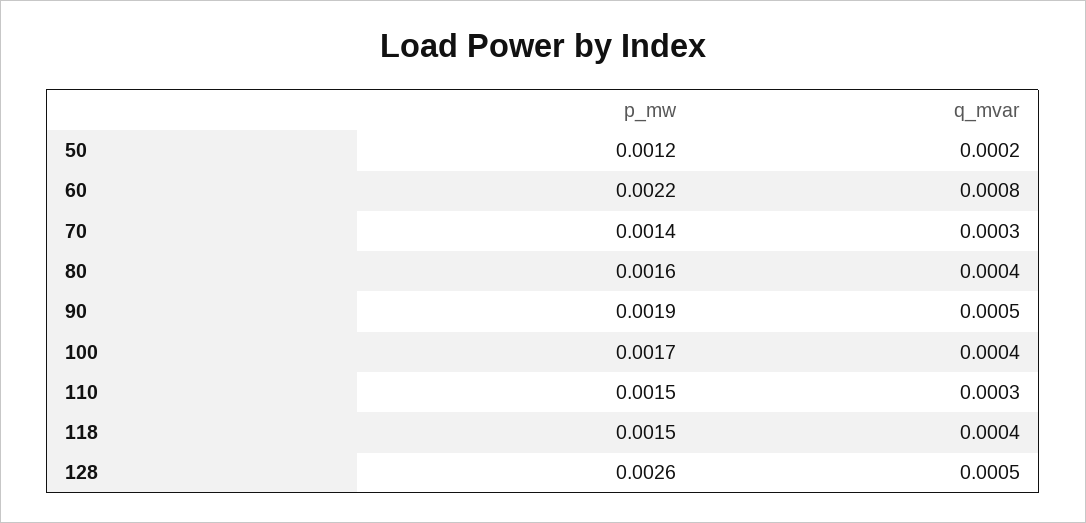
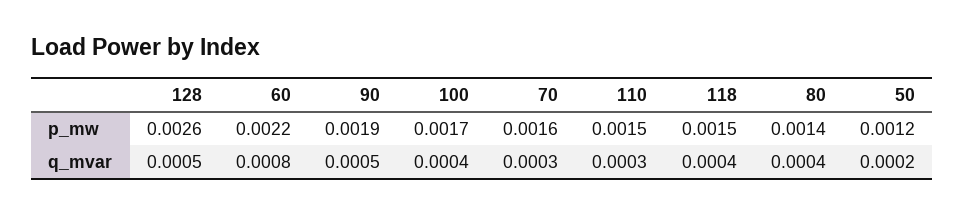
p_mw, 70: 0.0014 -> 0.0016
p_mw, 80: 0.0016 -> 0.0014

